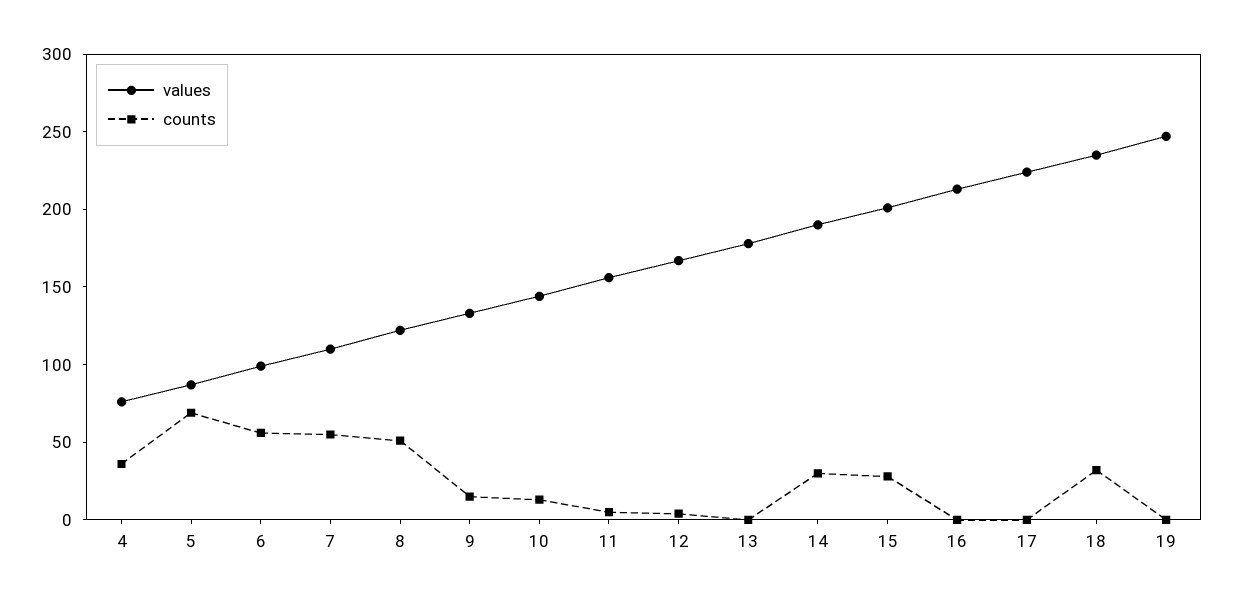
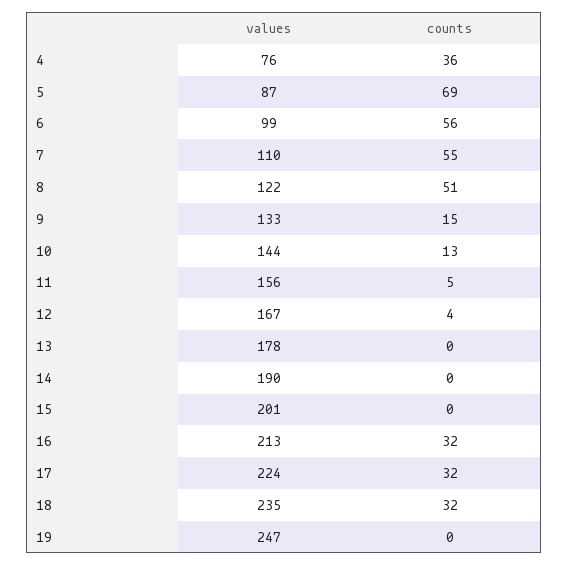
counts, 14: 30 -> 0
counts, 15: 30 -> 0
counts, 16: 0 -> 32
counts, 17: 0 -> 32

